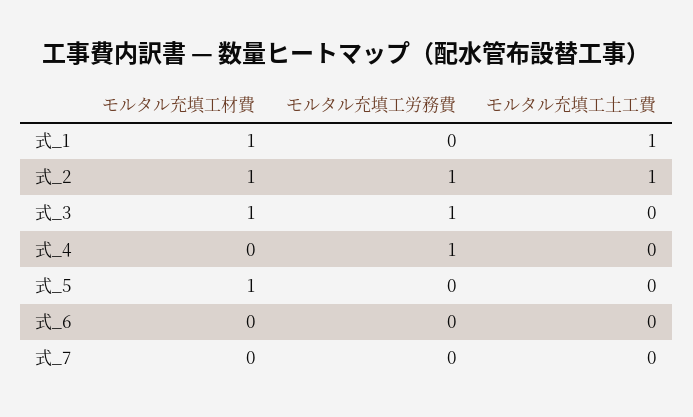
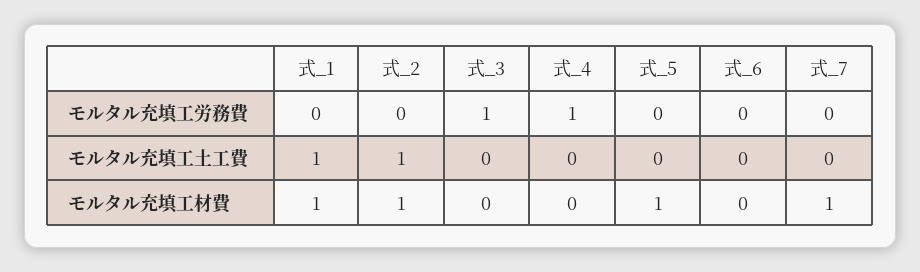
モルタル充填工労務費, 式_2: 1 -> 0
モルタル充填工材費, 式_3: 1 -> 0
モルタル充填工材費, 式_7: 0 -> 1

